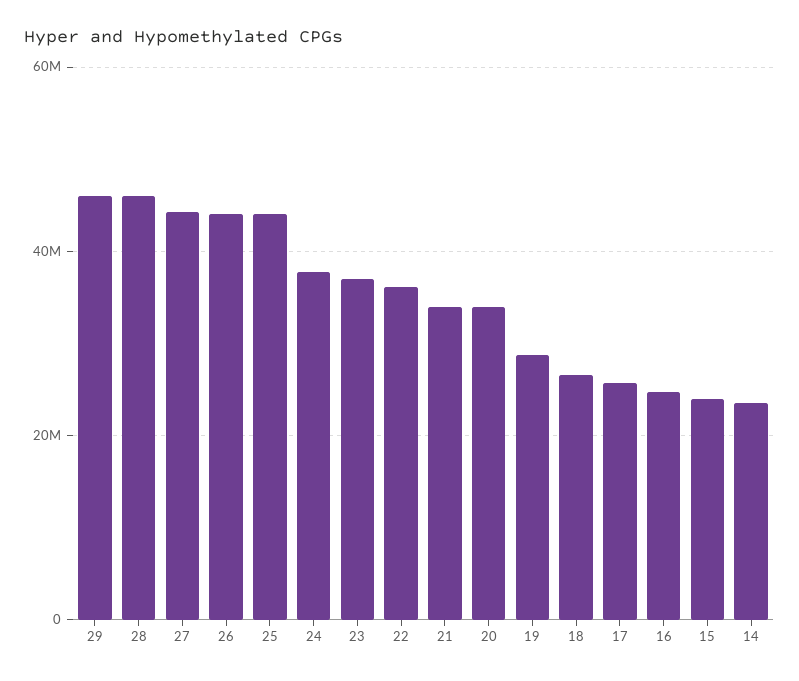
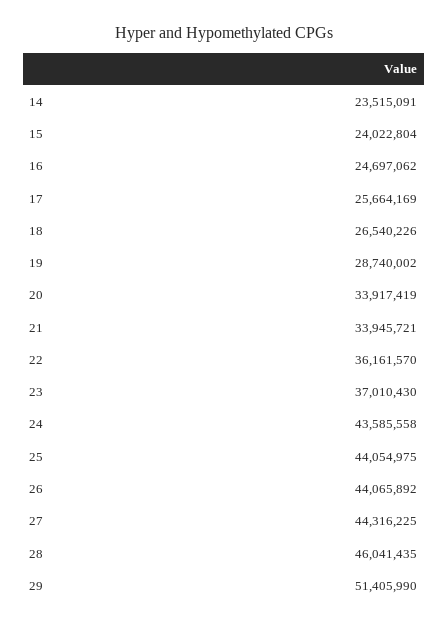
29: 46000000 -> 51405990
24: 38000000 -> 43585558

